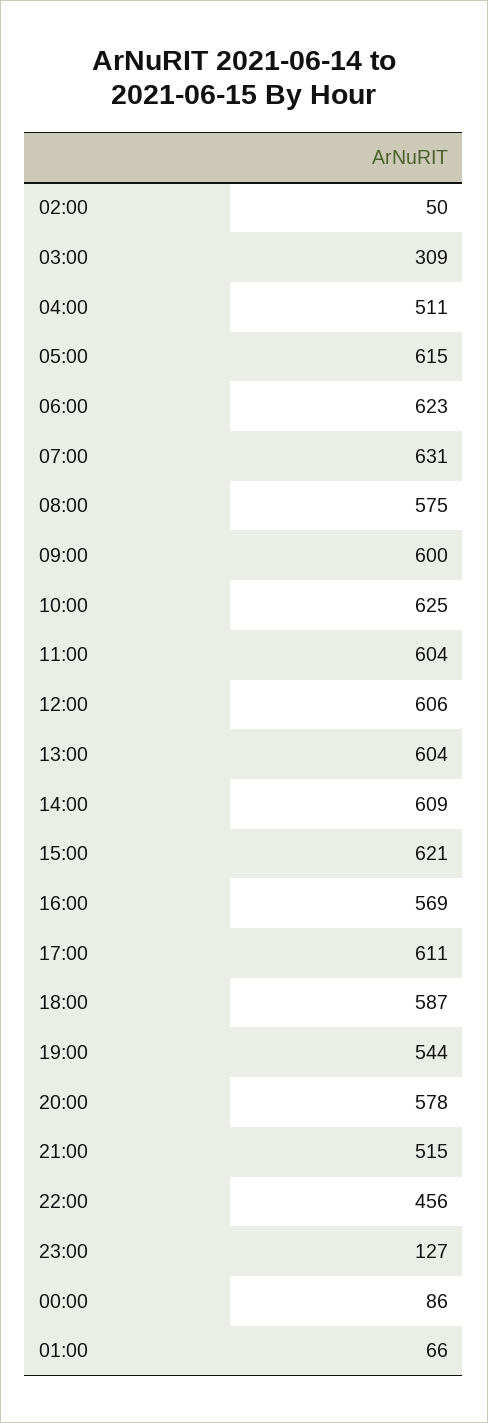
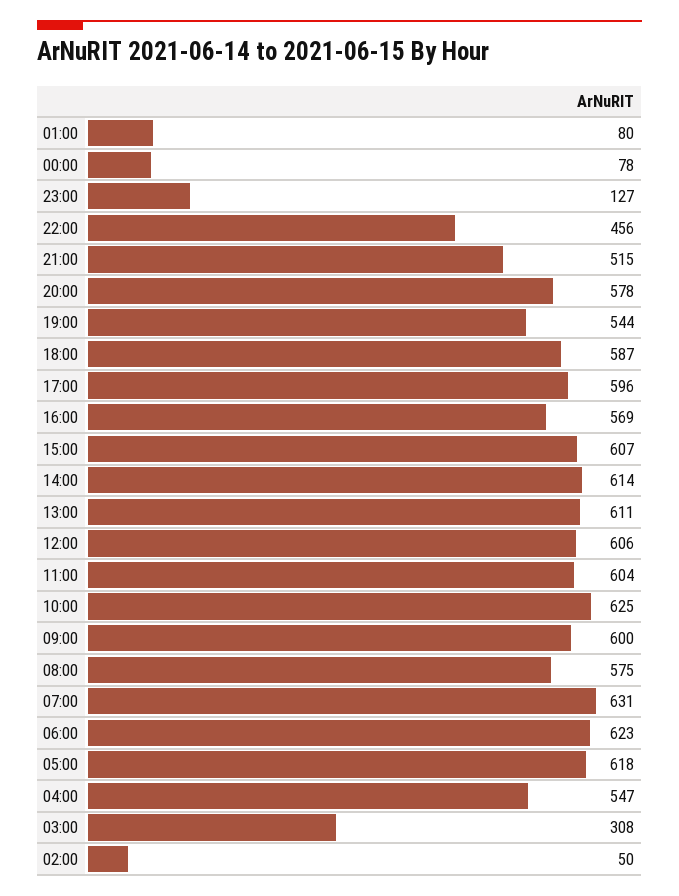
03:00: 309 -> 308
04:00: 511 -> 547
05:00: 615 -> 618
13:00: 604 -> 611
14:00: 609 -> 614
15:00: 621 -> 607
17:00: 611 -> 596
00:00: 86 -> 78
01:00: 66 -> 80

